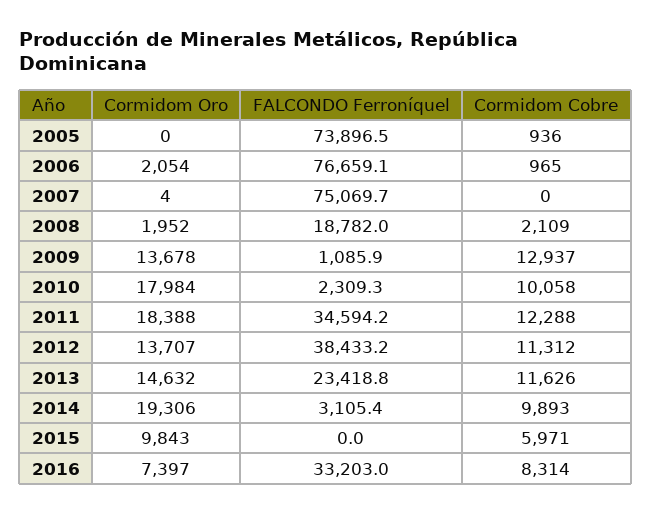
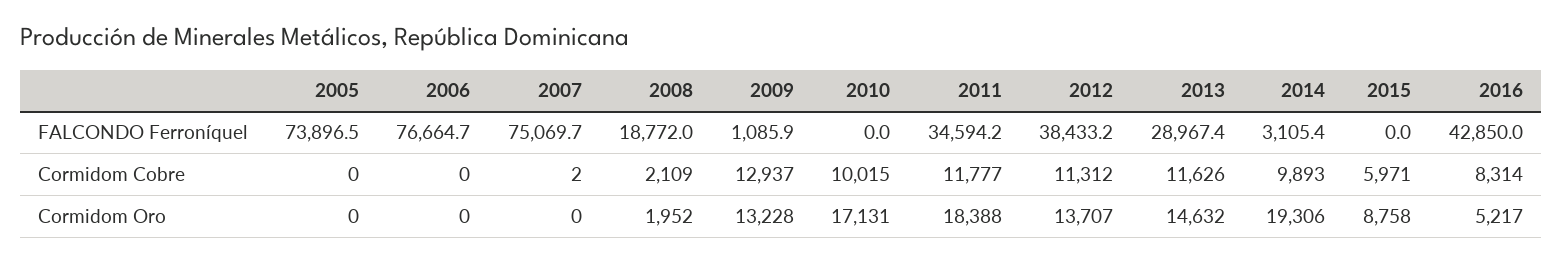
Cormidom Cobre, 2005: 936 -> 0
Cormidom Oro, 2006: 2054 -> 0
FALCONDO Ferroníquel, 2006: 76659.1 -> 76664.7
Cormidom Cobre, 2006: 965 -> 0
Cormidom Oro, 2007: 4 -> 0
Cormidom Cobre, 2007: 0 -> 2
FALCONDO Ferroníquel, 2008: 18782 -> 18772
Cormidom Oro, 2009: 13678 -> 13228
Cormidom Oro, 2010: 17984 -> 17131
FALCONDO Ferroníquel, 2010: 2309.3 -> 0
Cormidom Cobre, 2010: 10058 -> 10015
Cormidom Cobre, 2011: 12288 -> 11777
FALCONDO Ferroníquel, 2013: 23418.8 -> 28967.4
Cormidom Oro, 2015: 9843 -> 8758
Cormidom Oro, 2016: 7397 -> 5217
FALCONDO Ferroníquel, 2016: 33203 -> 42850

